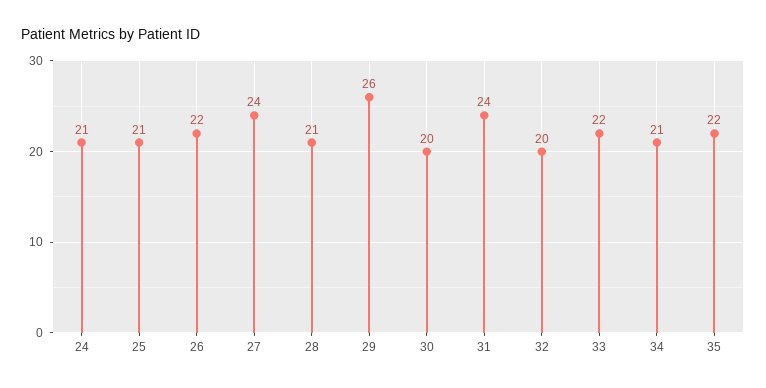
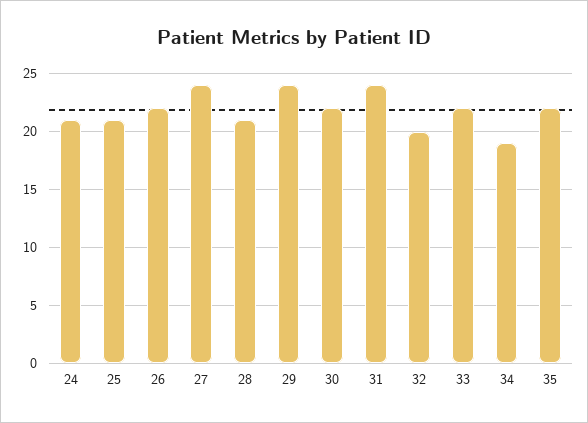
29: 26 -> 24
30: 20 -> 22
34: 21 -> 19

